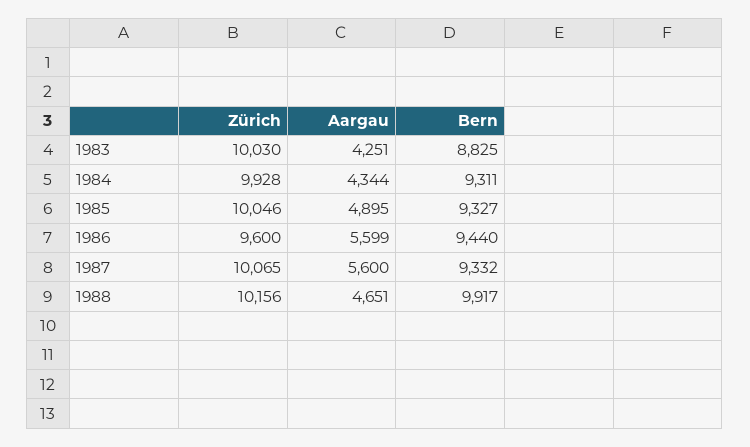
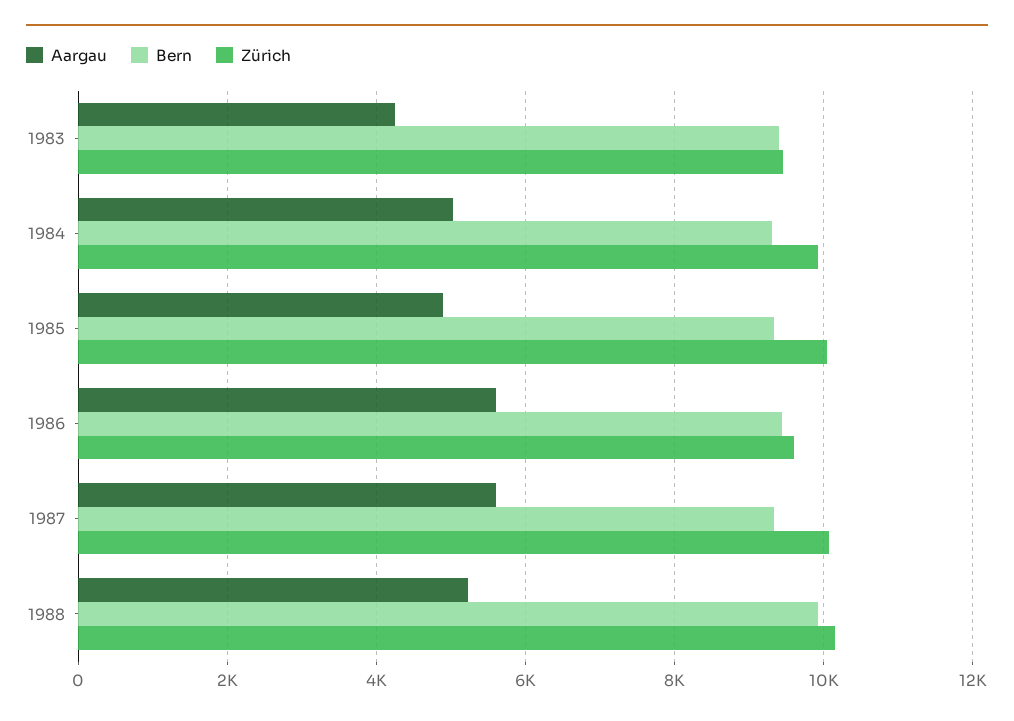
Zürich, 1983: 10030 -> 9400
Bern, 1983: 8825 -> 9400
Aargau, 1984: 4344 -> 5000
Aargau, 1988: 4651 -> 5200

